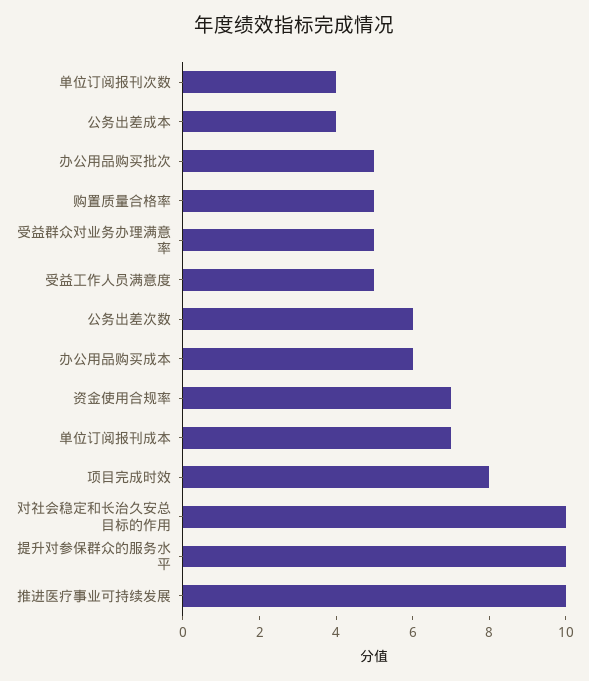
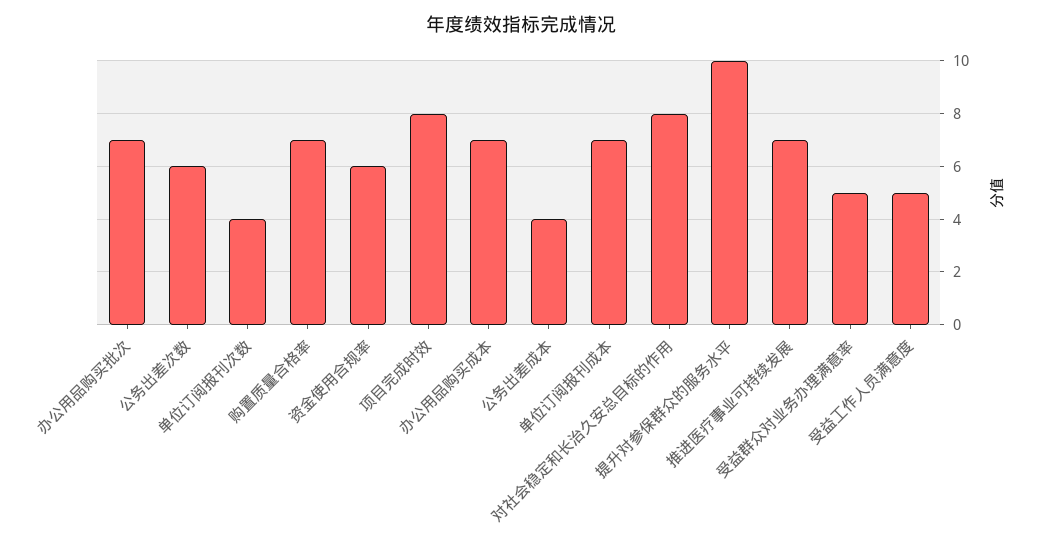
办公用品购买批次: 5 -> 7
购置质量合格率: 5 -> 7
办公用品购买成本: 6 -> 7
资金使用合规率: 7 -> 6
对社会稳定和长治久安总目标的作用: 10 -> 8
推进医疗事业可持续发展: 10 -> 7

